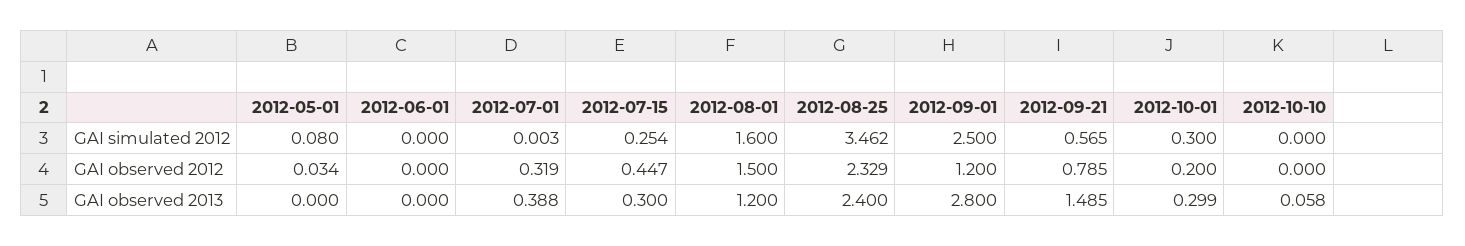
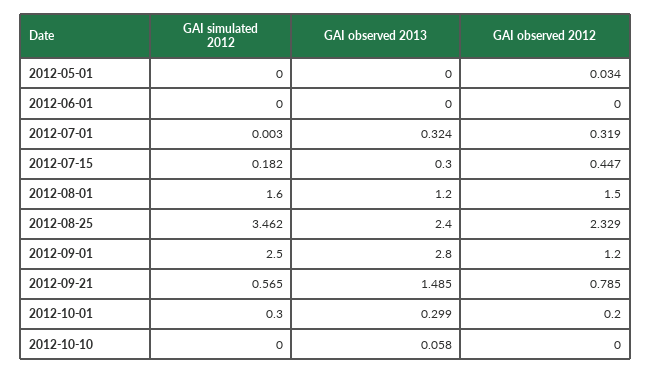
2012-05-01, GAI simulated 2012: 0.08 -> 0
2012-07-15, GAI simulated 2012: 0.254 -> 0.182
2012-07-01, GAI observed 2013: 0.388 -> 0.324

